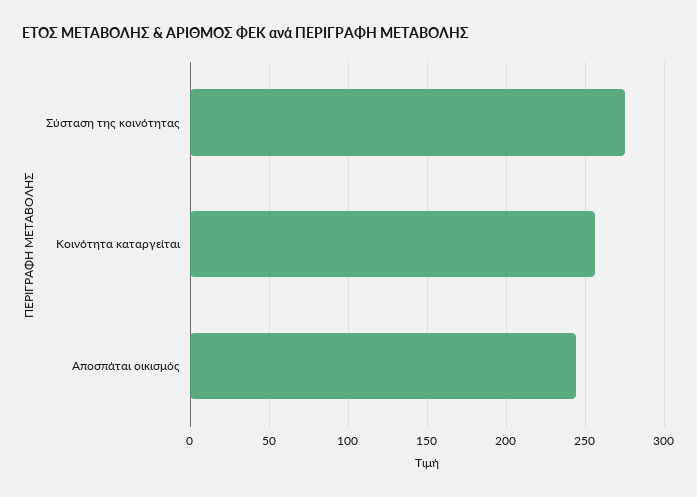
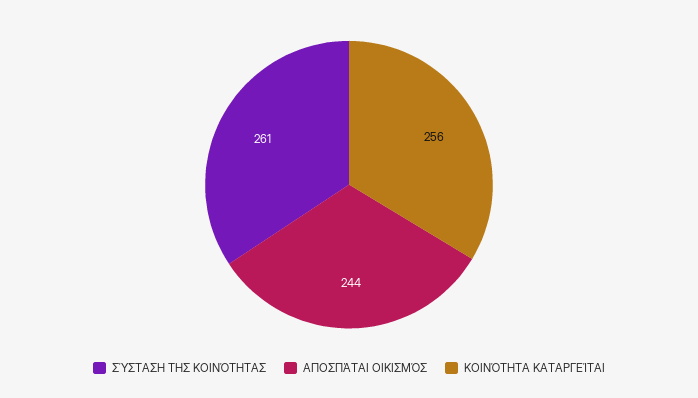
Σύσταση της κοινότητας: 275 -> 261

